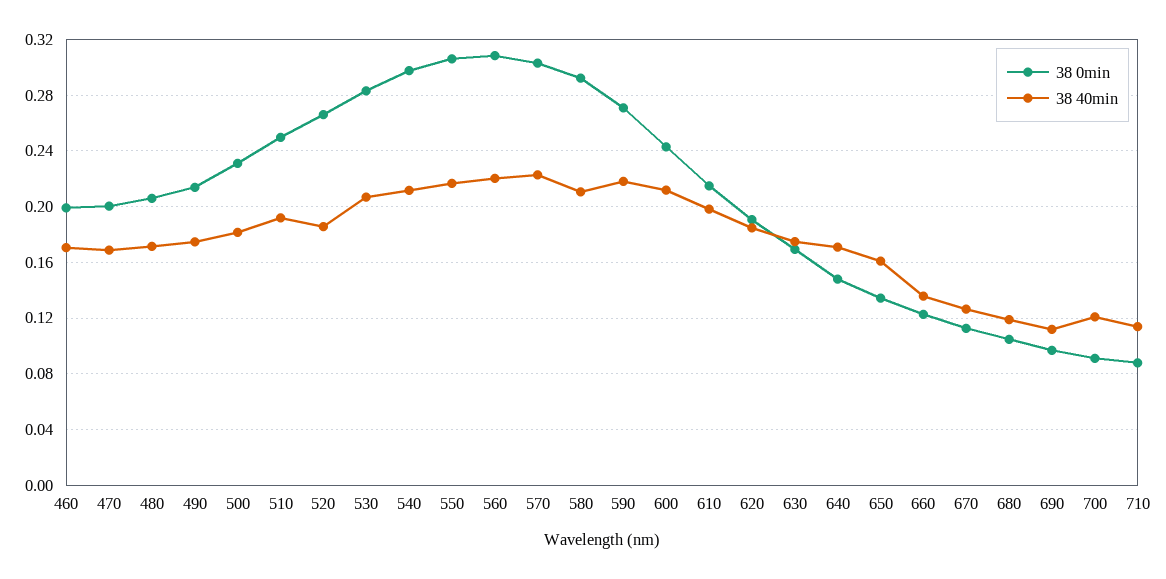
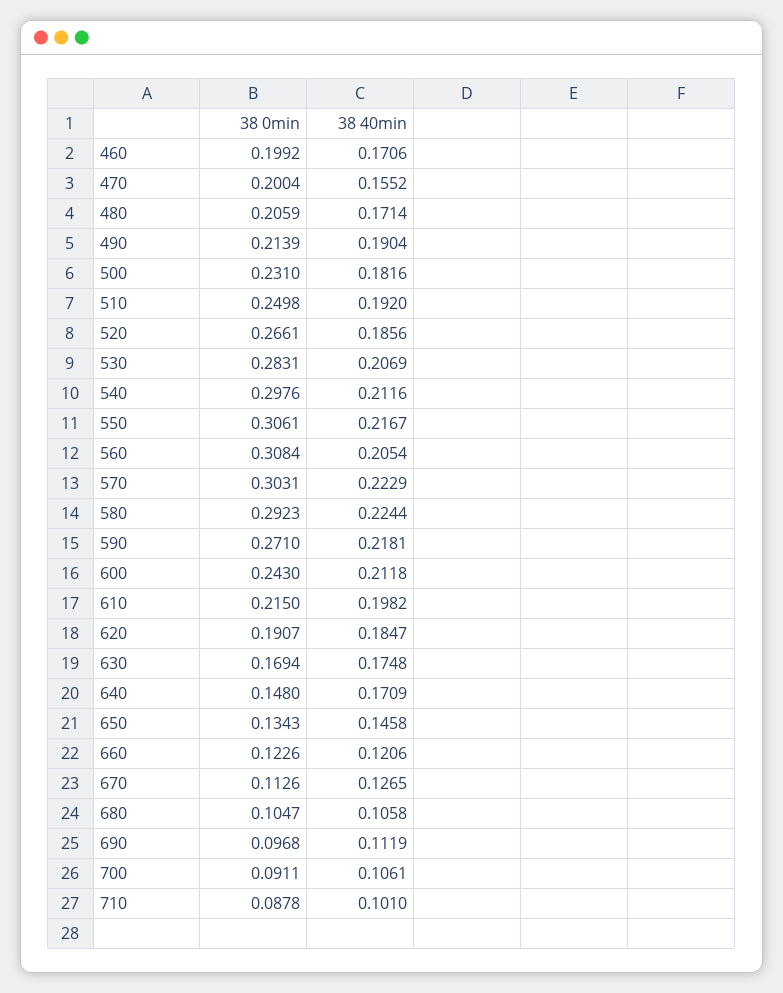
38 40min, 470: 0.17 -> 0.1552
38 40min, 490: 0.175 -> 0.1904
38 40min, 560: 0.22 -> 0.2054
38 40min, 580: 0.21 -> 0.2244
38 40min, 650: 0.16 -> 0.1458
38 40min, 660: 0.135 -> 0.1206
38 40min, 680: 0.12 -> 0.1058
38 40min, 700: 0.12 -> 0.1061
38 40min, 710: 0.115 -> 0.101

